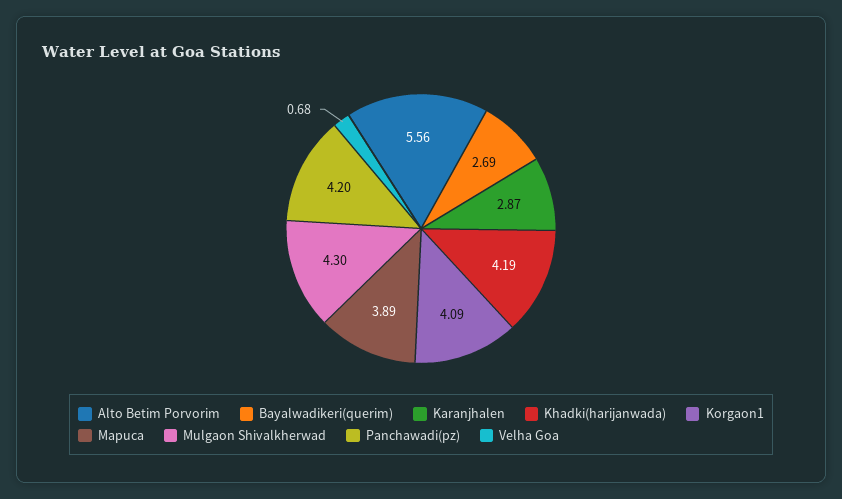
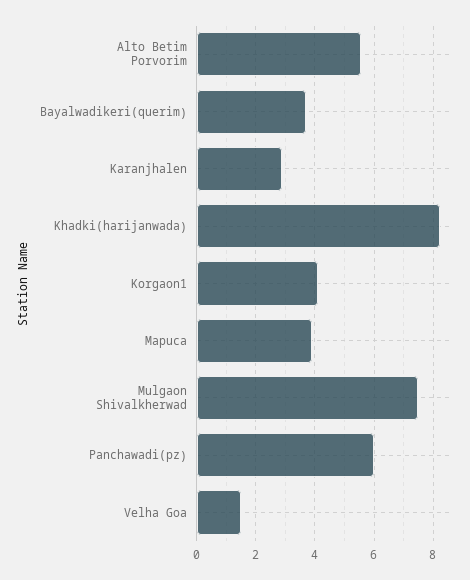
Bayalwadikeri(querim): 2.69 -> 3.75
Khadki(harijanwada): 4.19 -> 8.25
Mulgaon Shivalkherwad: 4.3 -> 7.5
Panchawadi(pz): 4.2 -> 6
Velha Goa: 0.68 -> 1.5

